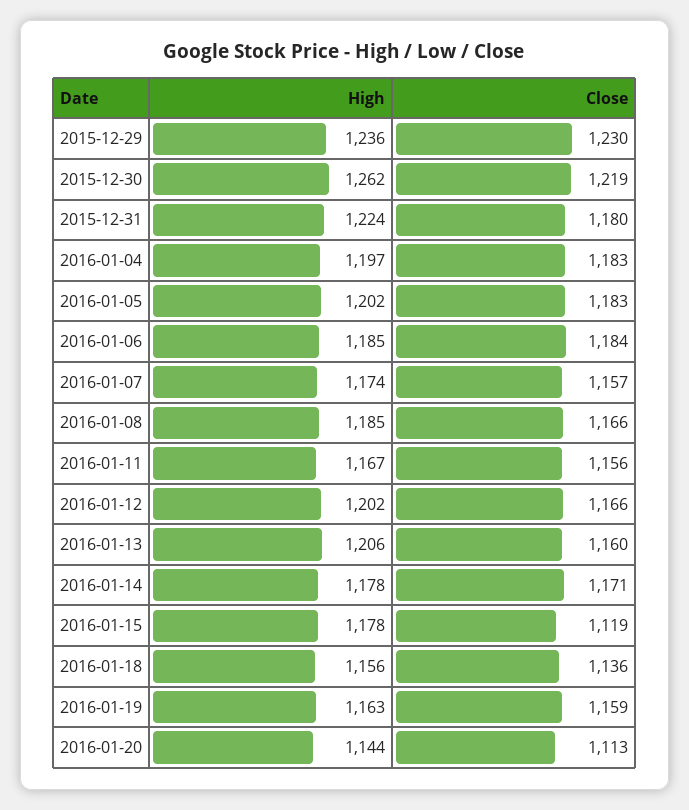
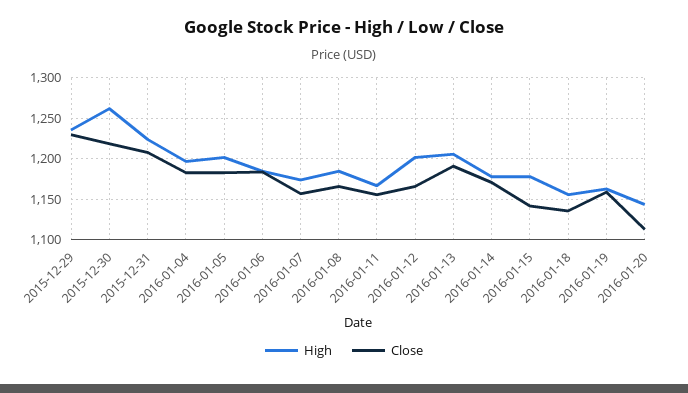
Close, 2015-12-31: 1180 -> 1210
Close, 2016-01-13: 1160 -> 1190
Close, 2016-01-15: 1119 -> 1140

